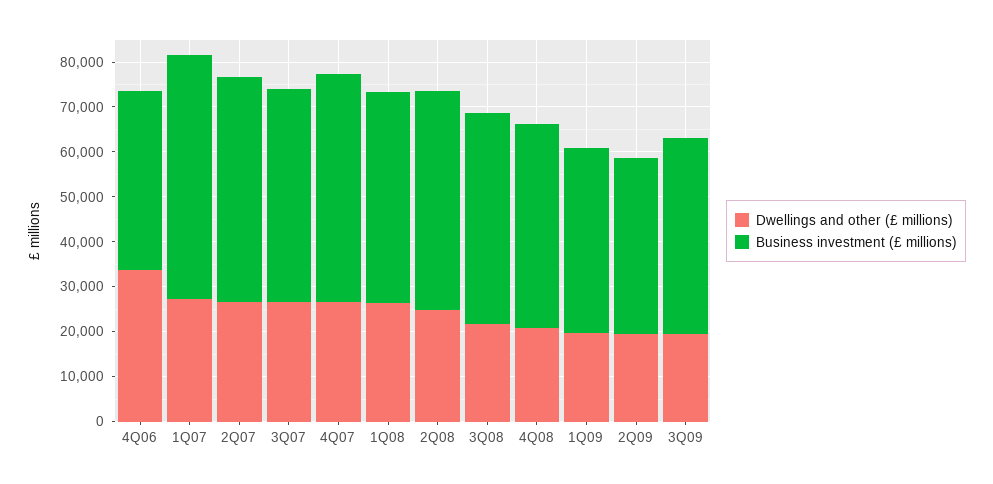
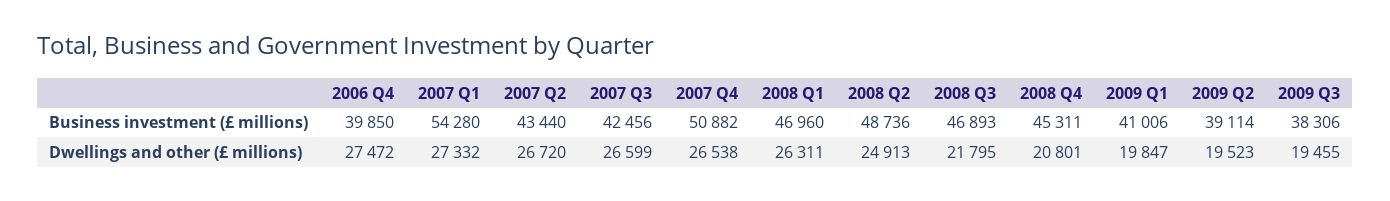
Dwellings and other (£ millions), 4Q06: 34000 -> 27472
Business investment (£ millions), 2Q07: 50000 -> 43440
Business investment (£ millions), 3Q07: 48000 -> 42456
Business investment (£ millions), 3Q09: 44000 -> 38306

